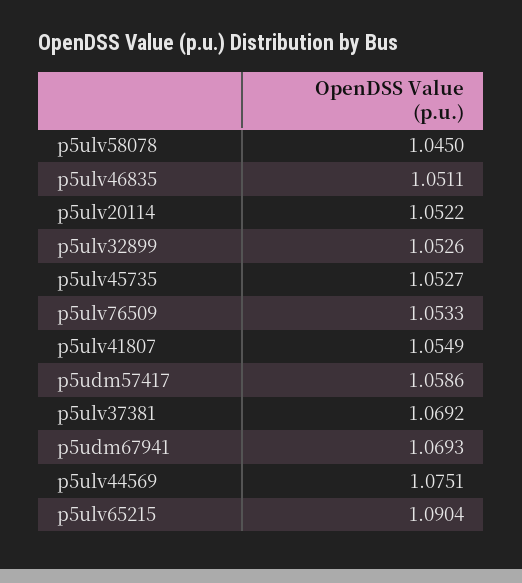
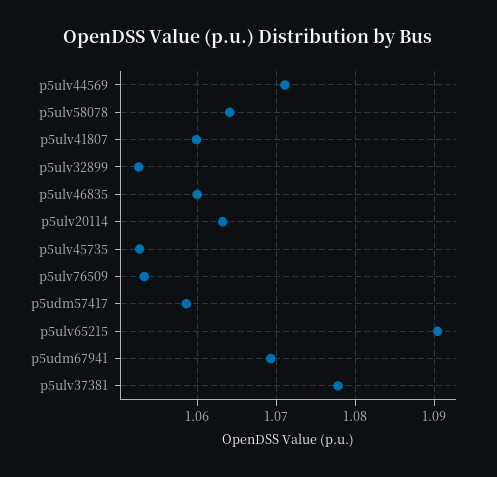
p5ulv58078: 1.045 -> 1.064
p5ulv46835: 1.0511 -> 1.06
p5ulv20114: 1.0522 -> 1.063
p5ulv41807: 1.0549 -> 1.06
p5ulv37381: 1.0692 -> 1.078
p5ulv44569: 1.0751 -> 1.071

